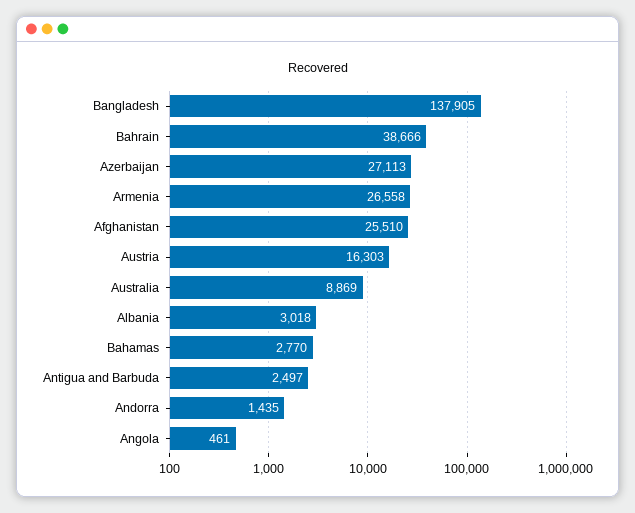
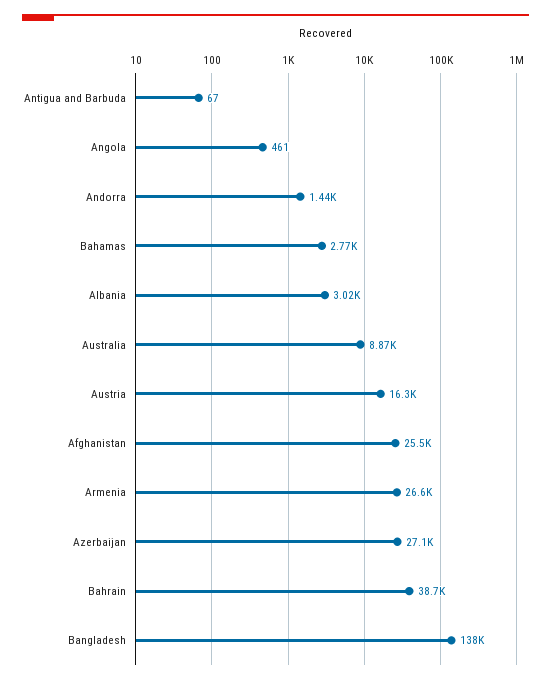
Antigua and Barbuda: 2497 -> 67

